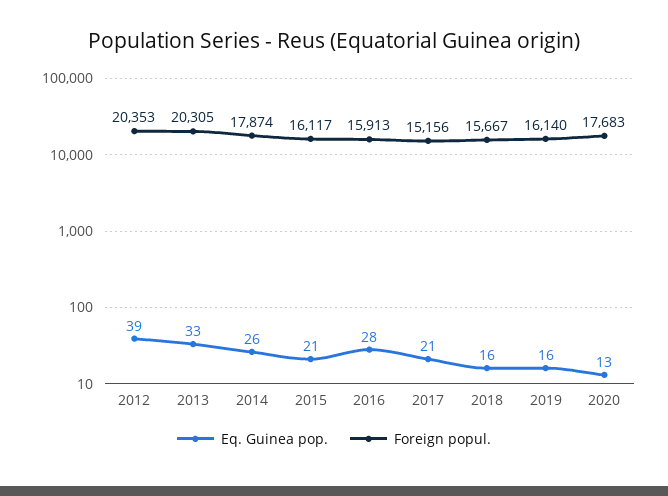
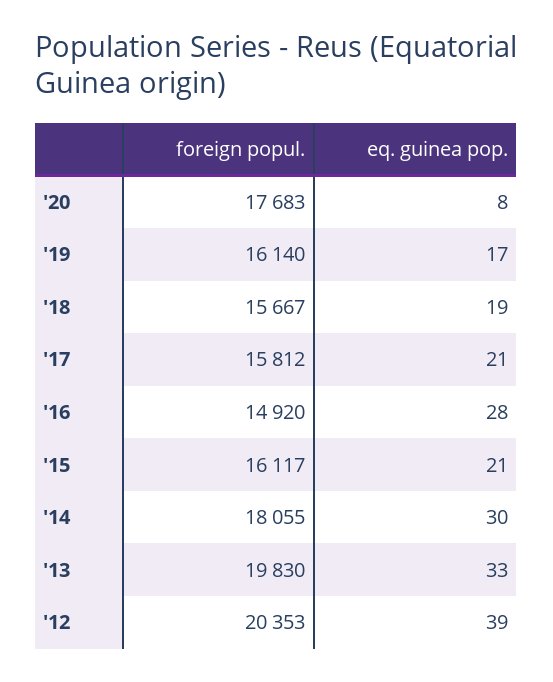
Foreign popul., 2013: 20305 -> 19830
Eq. Guinea pop., 2014: 26 -> 30
Foreign popul., 2014: 17874 -> 18055
Foreign popul., 2016: 15913 -> 14920
Foreign popul., 2017: 15156 -> 15812
Eq. Guinea pop., 2018: 16 -> 19
Eq. Guinea pop., 2019: 16 -> 17
Eq. Guinea pop., 2020: 13 -> 8

